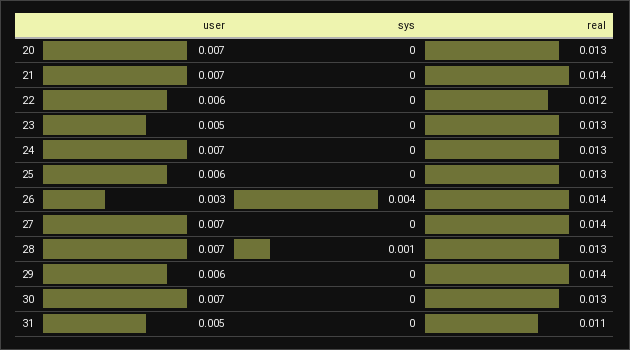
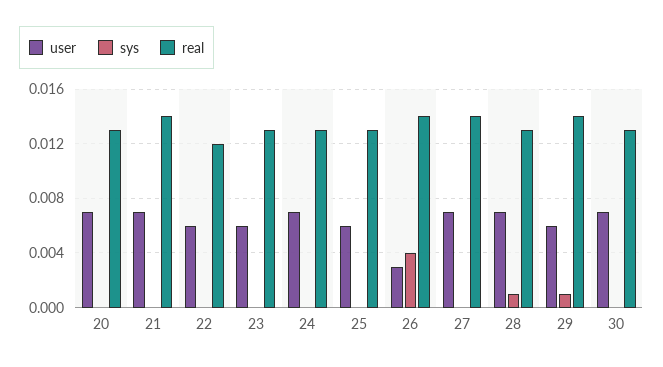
user, 23: 0.005 -> 0.006
sys, 29: 0 -> 0.001
user, 31: 0.005 -> none
sys, 31: 0 -> none
real, 31: 0.011 -> none

